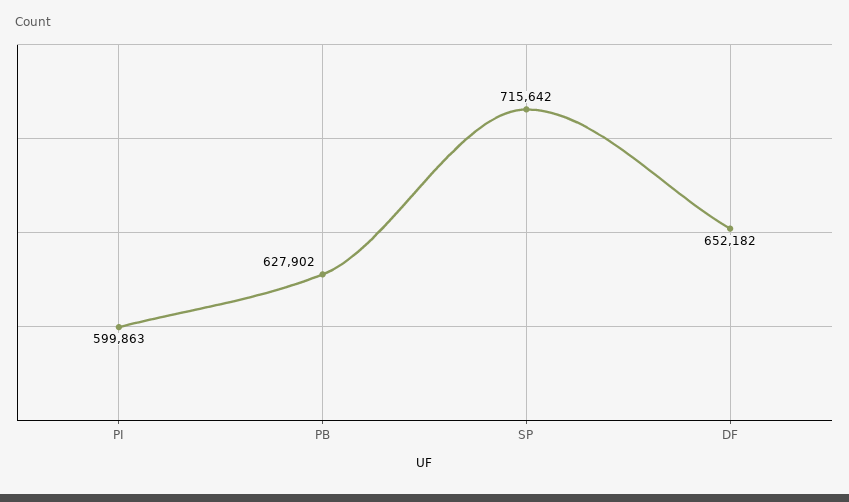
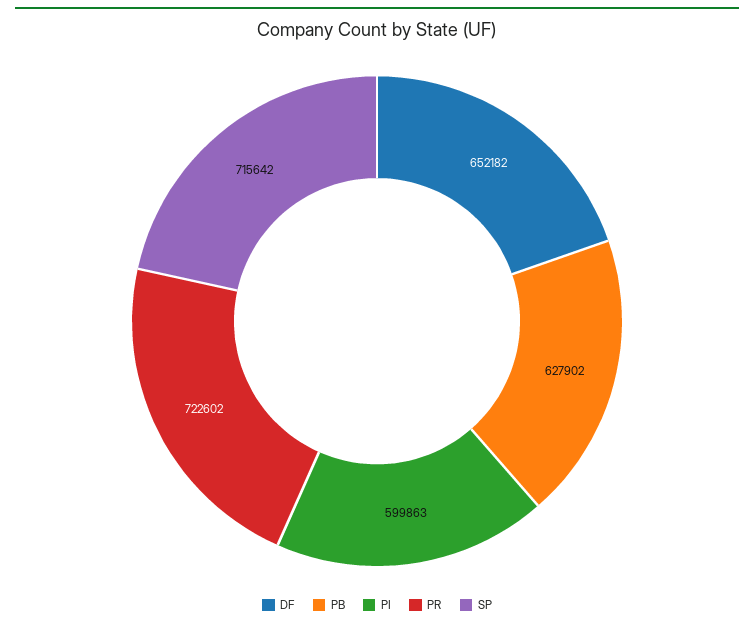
PR: none -> 722602

